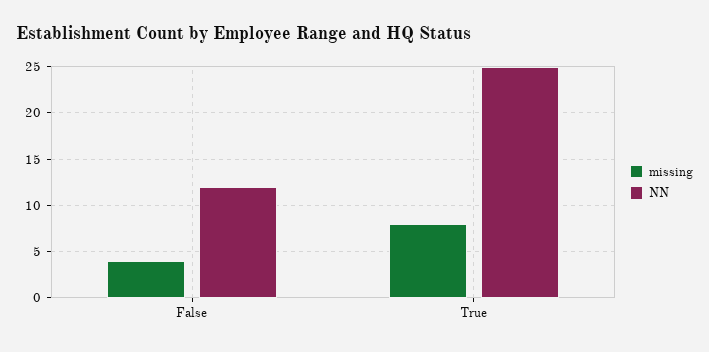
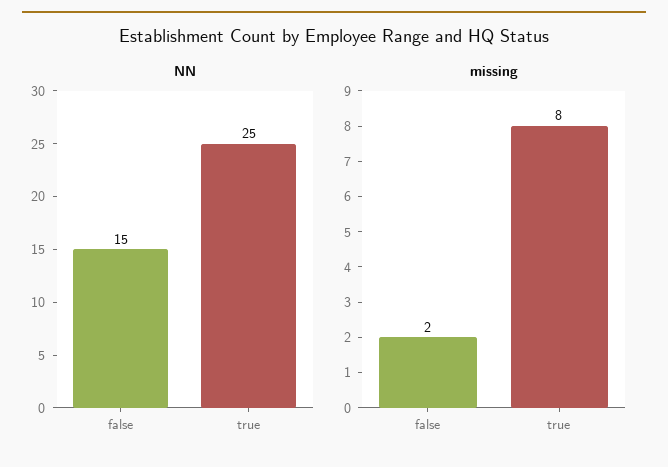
missing, False: 4 -> 2
NN, False: 12 -> 15

